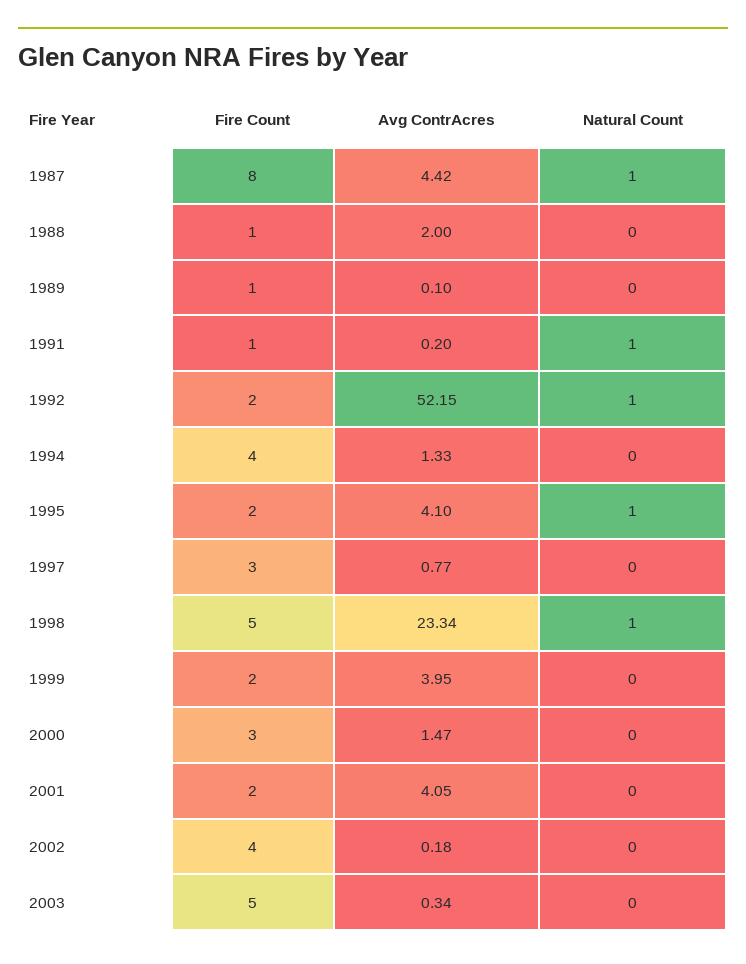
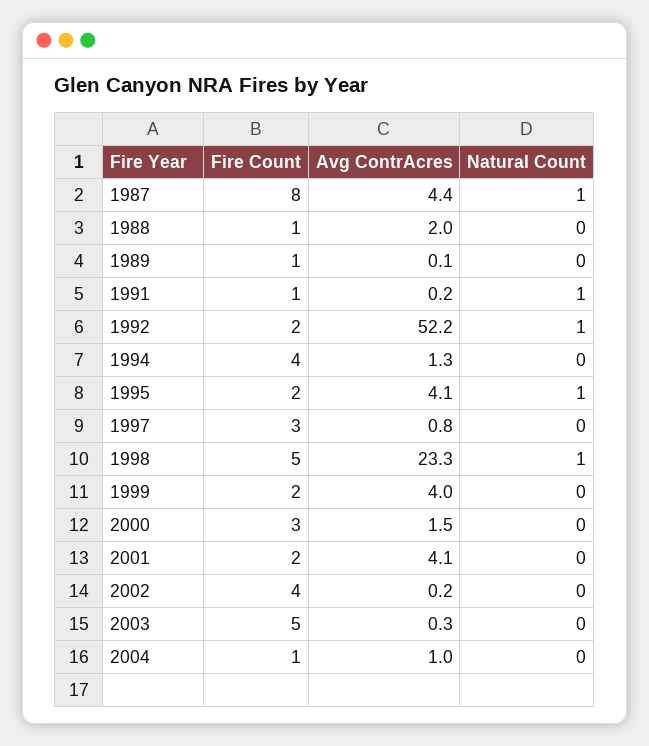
Fire Count, 2004: none -> 1
Avg ContrAcres, 2004: none -> 1
Natural Count, 2004: none -> 0

